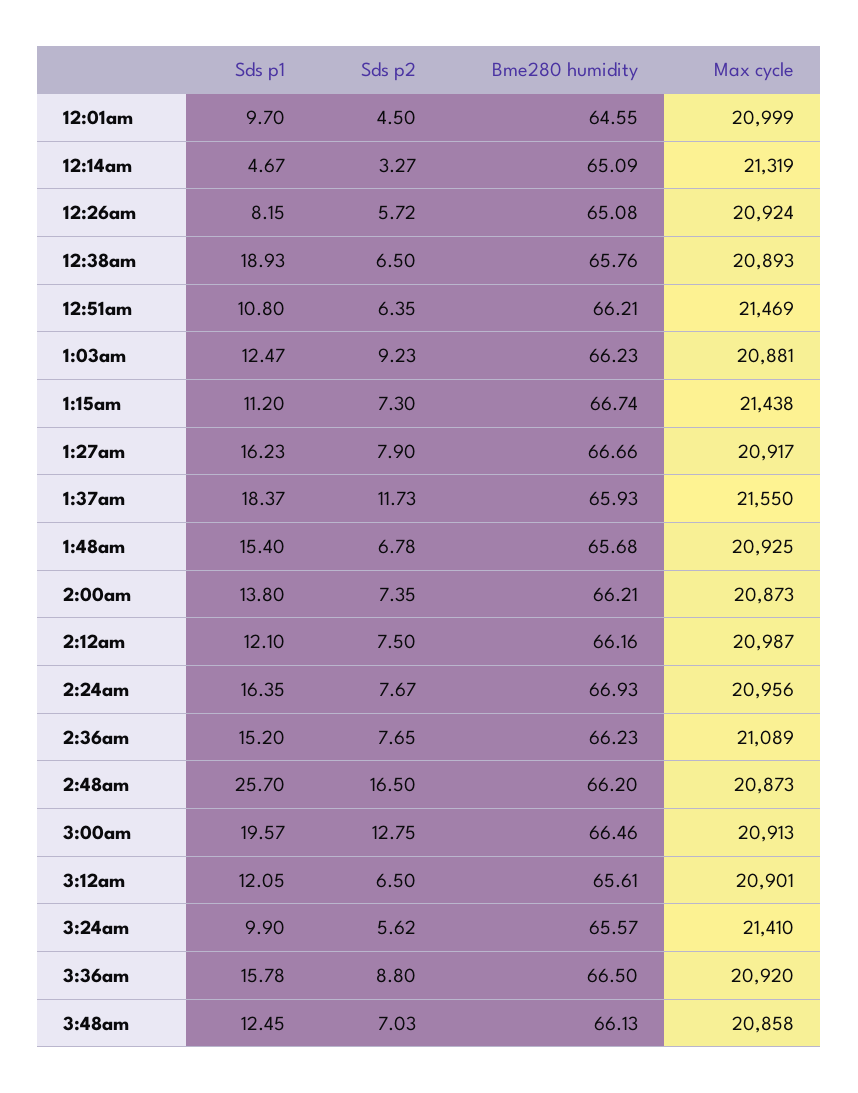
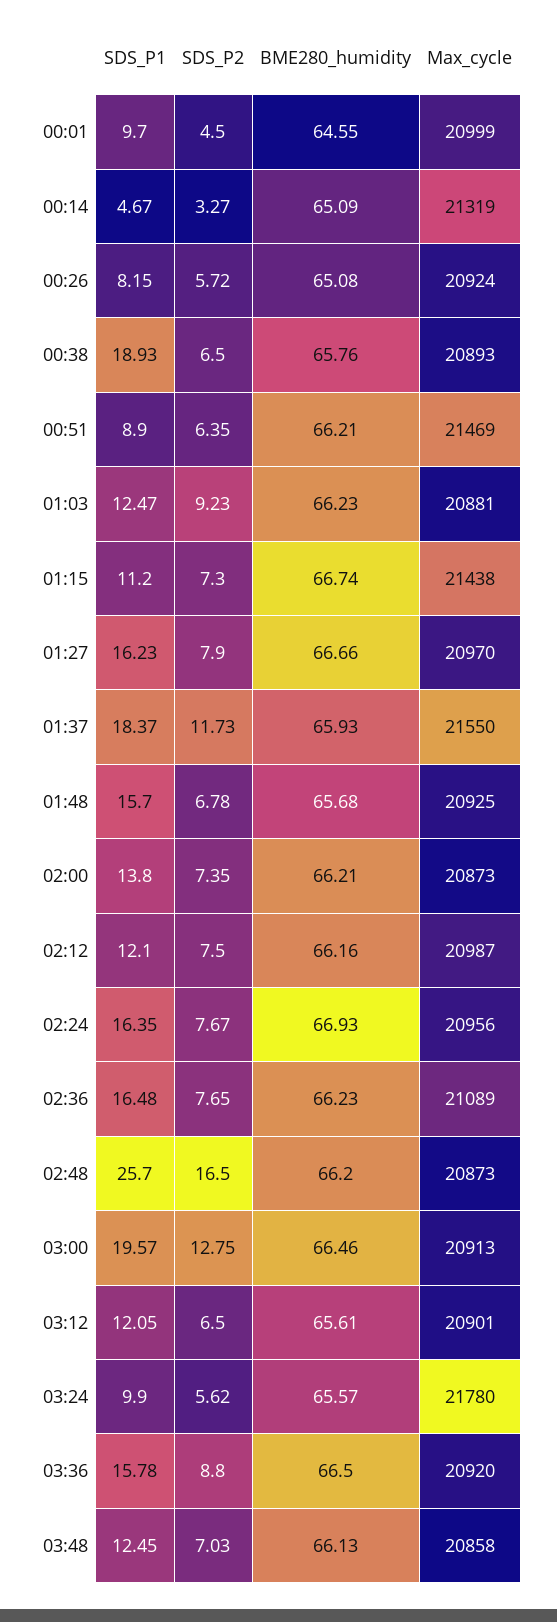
Sds p1, 12:51am: 10.8 -> 8.9
Max cycle, 1:27am: 20917 -> 20970
Sds p1, 1:48am: 15.4 -> 15.7
Sds p1, 2:36am: 15.2 -> 16.48
Max cycle, 3:24am: 21410 -> 21780

